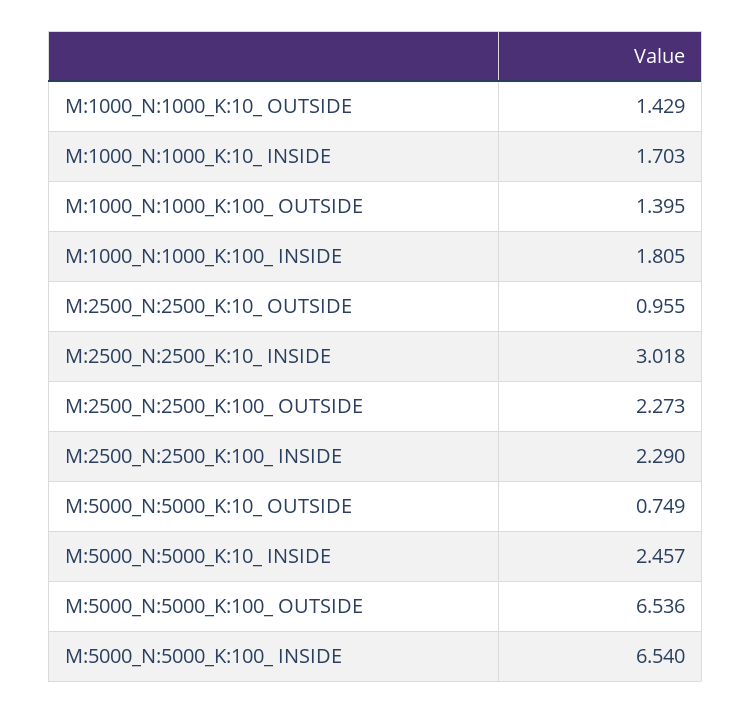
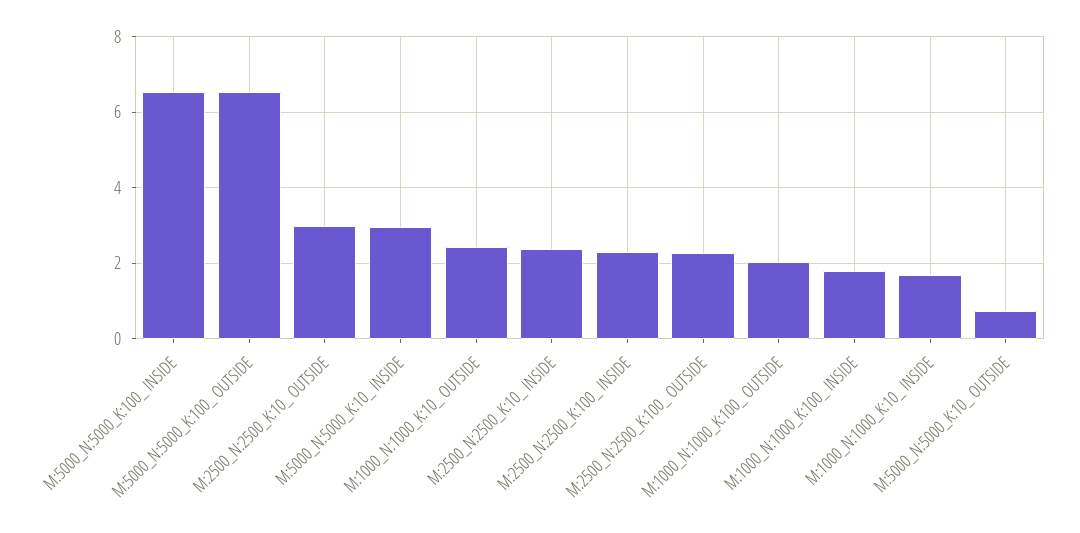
M:1000_N:1000_K:10_ OUTSIDE: 1.429 -> 2.4
M:1000_N:1000_K:100_ OUTSIDE: 1.395 -> 2
M:2500_N:2500_K:10_ OUTSIDE: 0.955 -> 3
M:2500_N:2500_K:10_ INSIDE: 3.018 -> 2.4
M:5000_N:5000_K:10_ INSIDE: 2.457 -> 3

